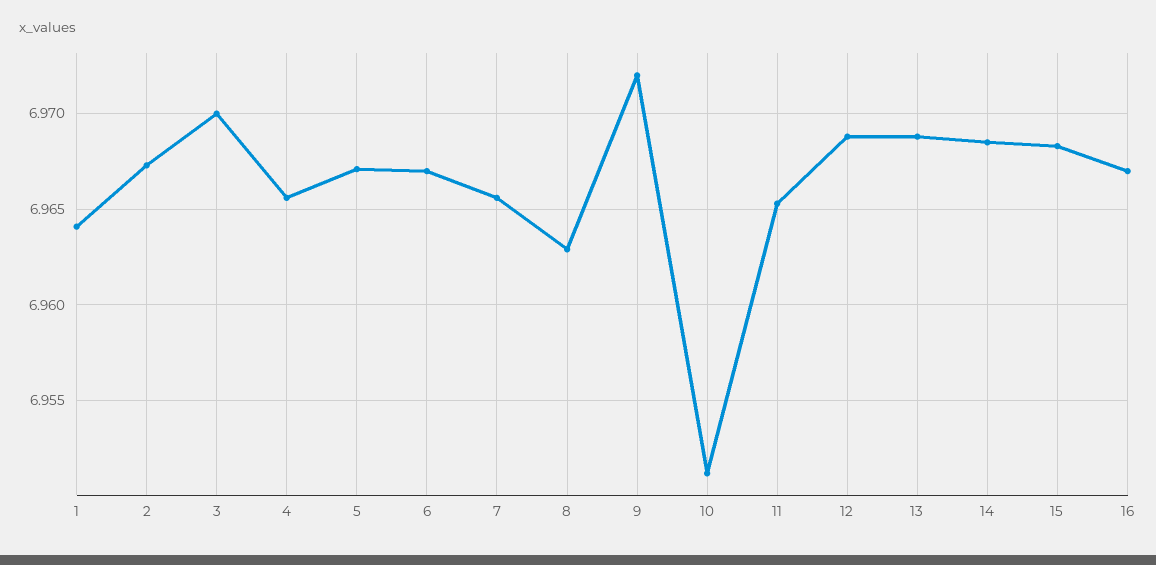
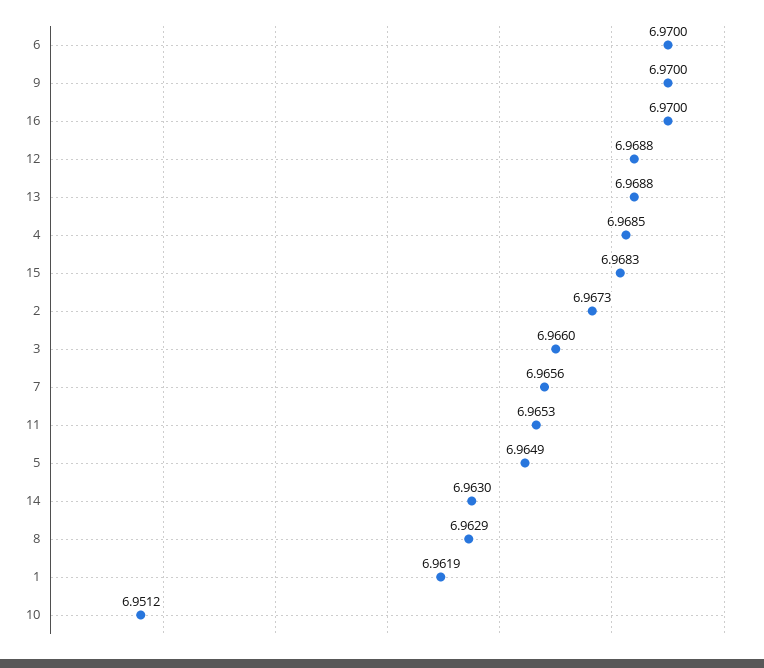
1: 6.964 -> 6.9619
3: 6.97 -> 6.966
4: 6.9655 -> 6.9685
5: 6.967 -> 6.9649
6: 6.967 -> 6.97
9: 6.972 -> 6.97
14: 6.9685 -> 6.963
16: 6.967 -> 6.97

